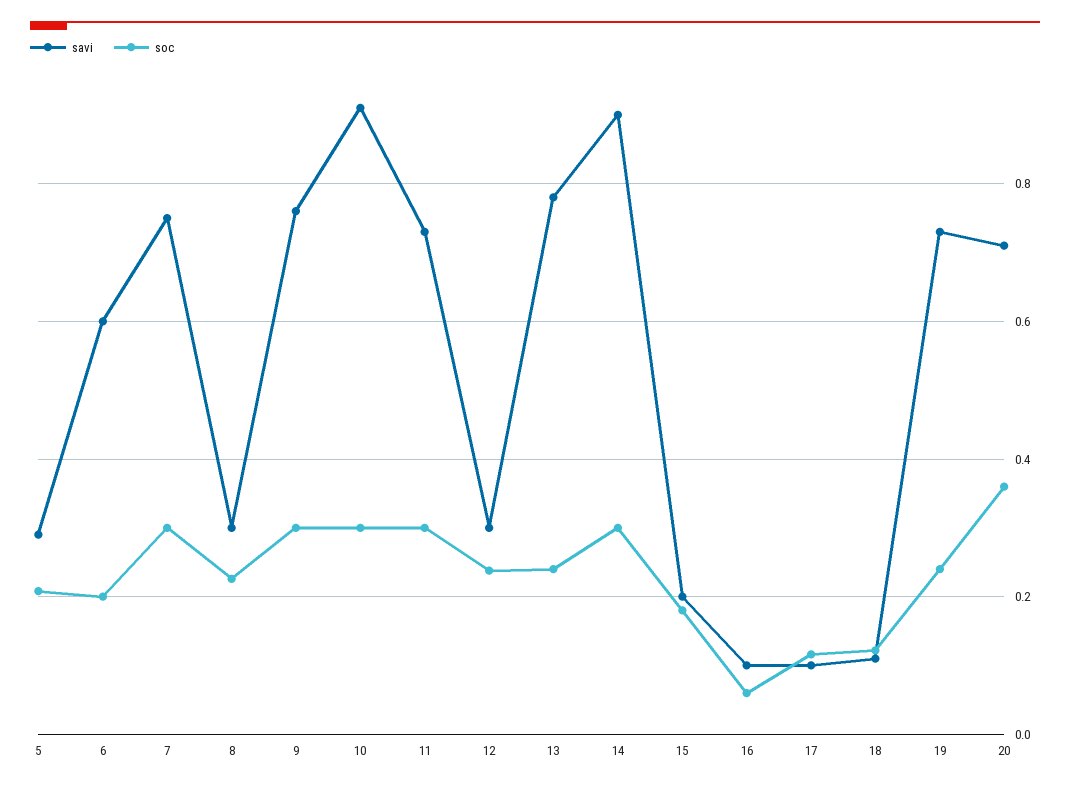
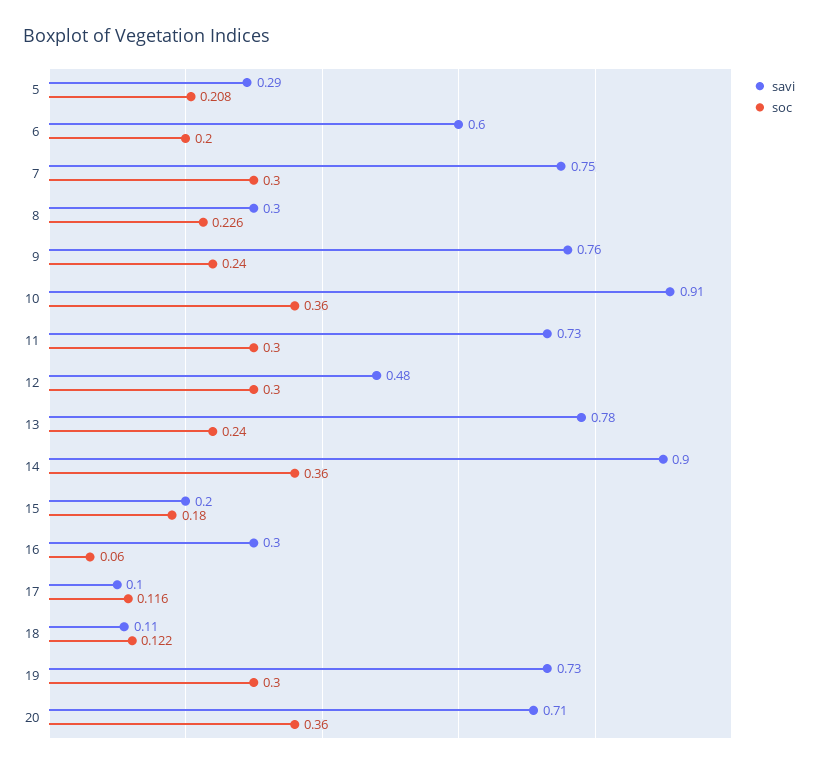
soc, 9: 0.3 -> 0.24
soc, 10: 0.3 -> 0.36
savi, 12: 0.3 -> 0.48
soc, 12: 0.24 -> 0.3
soc, 14: 0.3 -> 0.36
savi, 16: 0.1 -> 0.3
soc, 19: 0.24 -> 0.3

